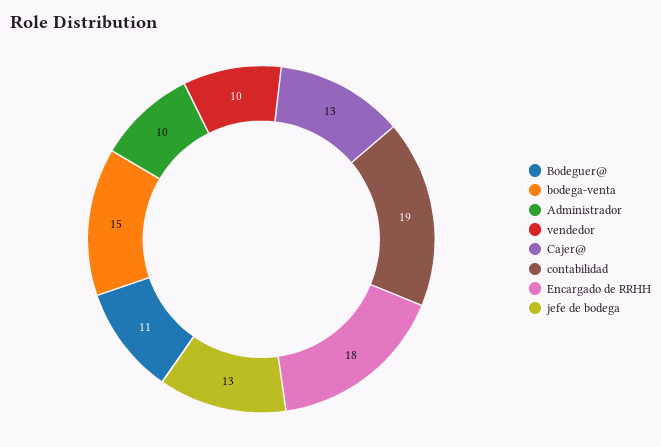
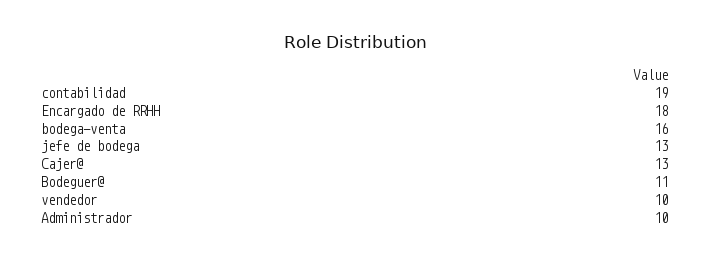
bodega-venta: 15 -> 16

